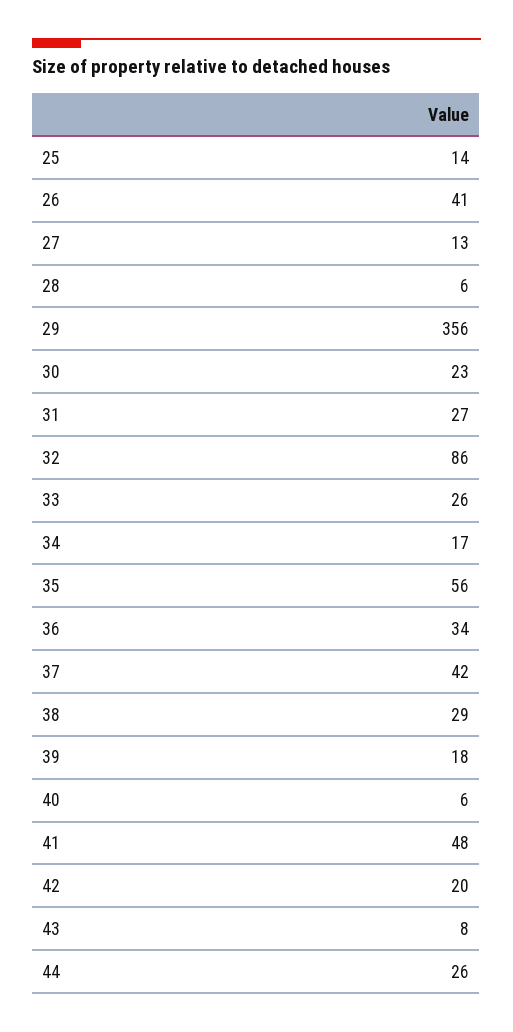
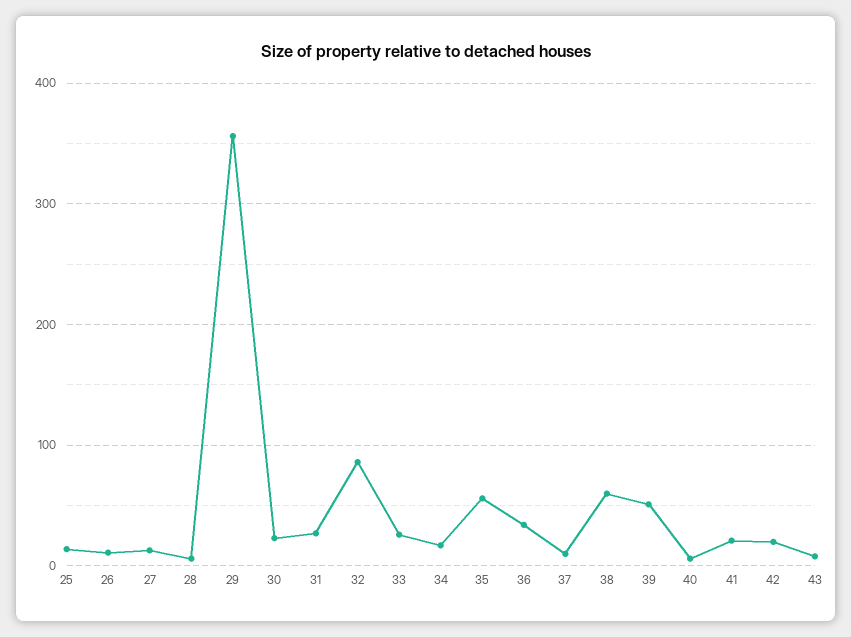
26: 41 -> 10
37: 42 -> 10
38: 29 -> 60
39: 18 -> 50
41: 48 -> 20
44: 26 -> none

